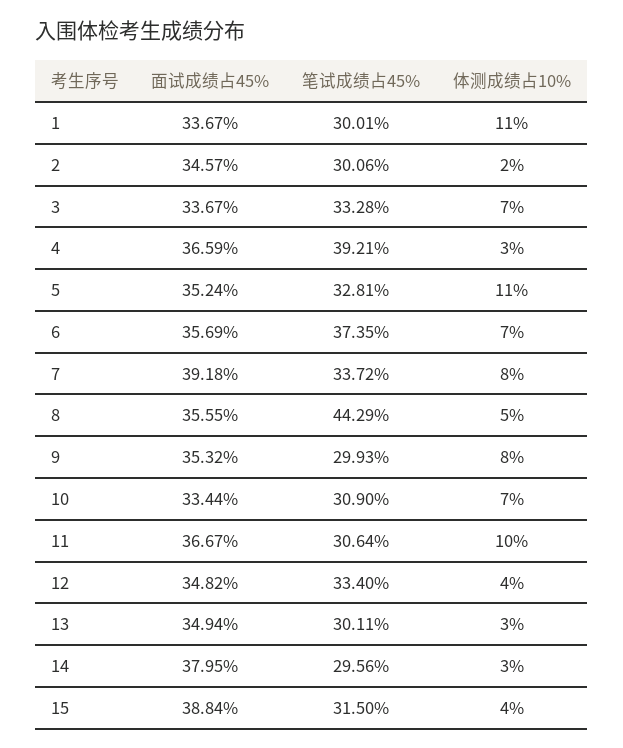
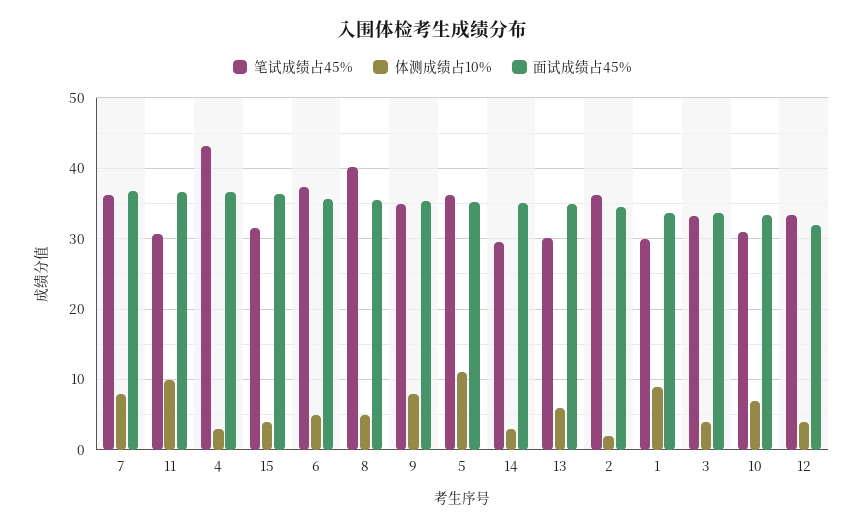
体测成绩占10%, 1: 11 -> 9
笔试成绩占45%, 2: 30.06 -> 36
体测成绩占10%, 3: 7 -> 4
笔试成绩占45%, 4: 39.21 -> 43
笔试成绩占45%, 5: 32.81 -> 36
体测成绩占10%, 6: 7 -> 5
面试成绩占45%, 7: 39.18 -> 37
笔试成绩占45%, 7: 33.72 -> 36
笔试成绩占45%, 8: 44.29 -> 40
笔试成绩占45%, 9: 29.93 -> 35
面试成绩占45%, 12: 34.82 -> 32
体测成绩占10%, 13: 3 -> 6
面试成绩占45%, 14: 37.95 -> 35
面试成绩占45%, 15: 38.84 -> 36

